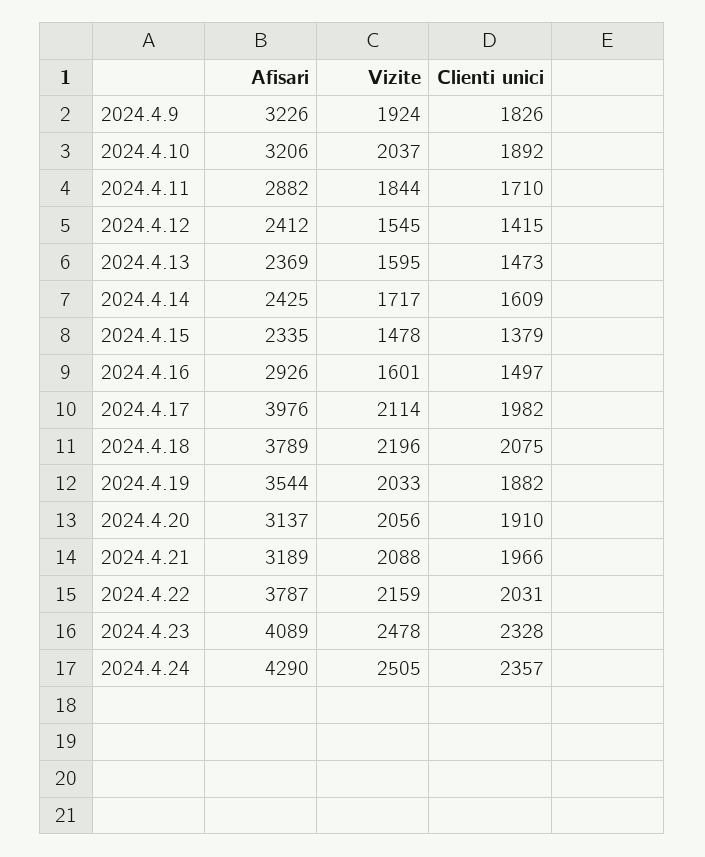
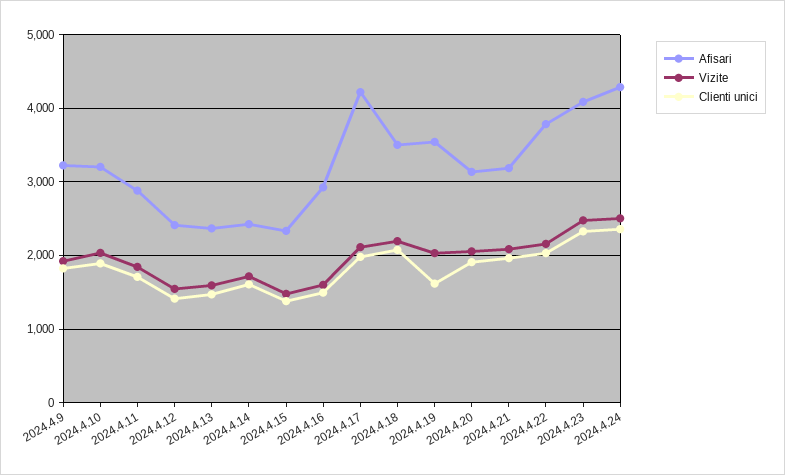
Afisari, 2024.4.17: 3976 -> 4200
Afisari, 2024.4.18: 3789 -> 3500
Clienti unici, 2024.4.19: 1882 -> 1600

